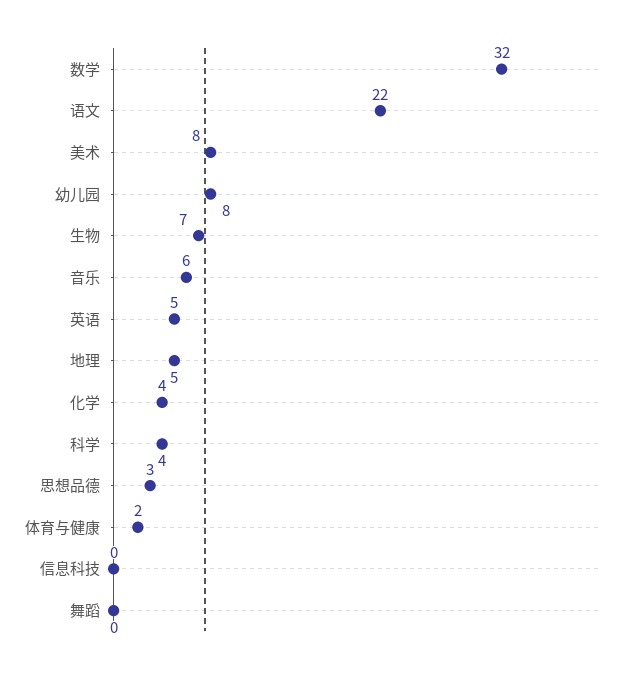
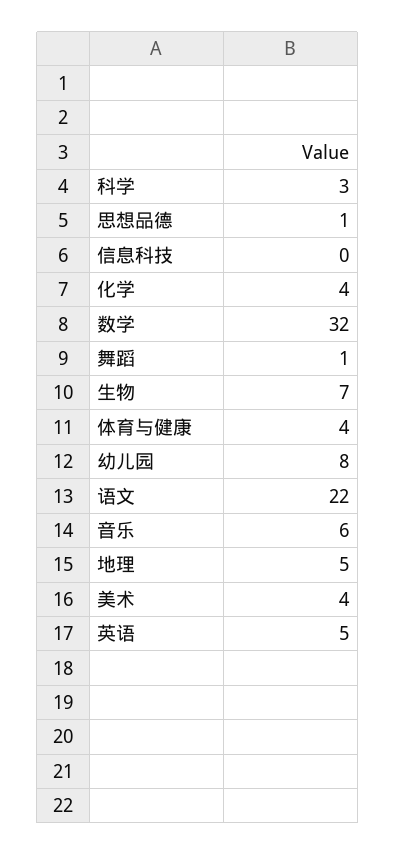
美术: 8 -> 4
科学: 4 -> 3
思想品德: 3 -> 1
体育与健康: 2 -> 4
舞蹈: 0 -> 1

